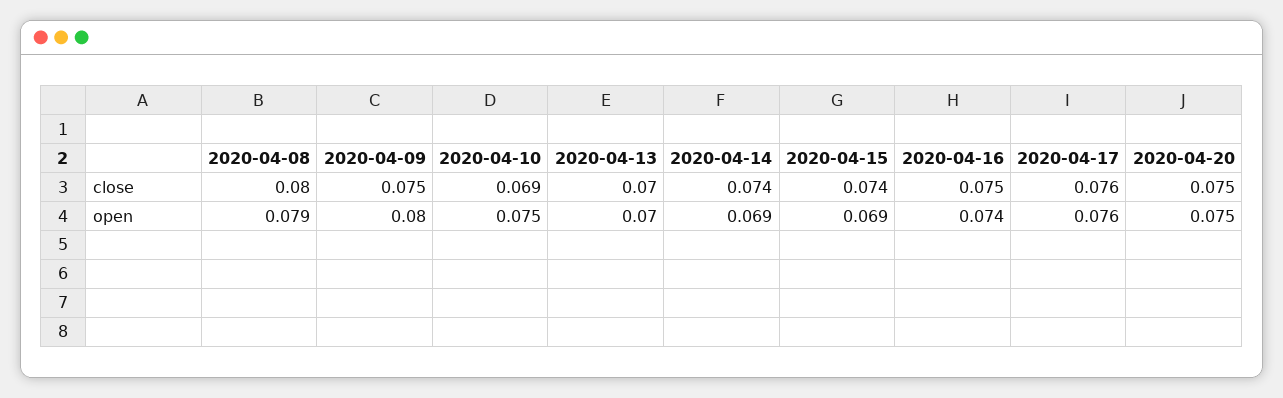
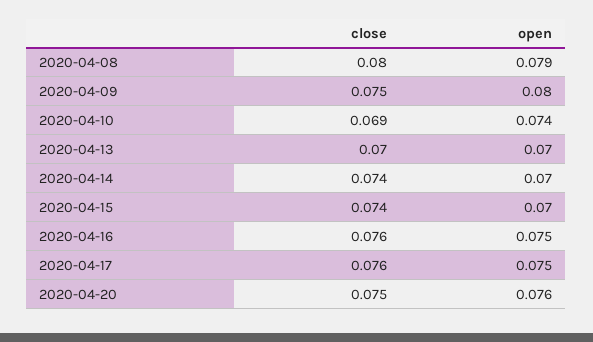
2020-04-16, close: 0.075 -> 0.076
2020-04-10, open: 0.075 -> 0.074
2020-04-14, open: 0.069 -> 0.07
2020-04-15, open: 0.069 -> 0.07
2020-04-16, open: 0.074 -> 0.075
2020-04-17, open: 0.076 -> 0.075
2020-04-20, open: 0.075 -> 0.076

